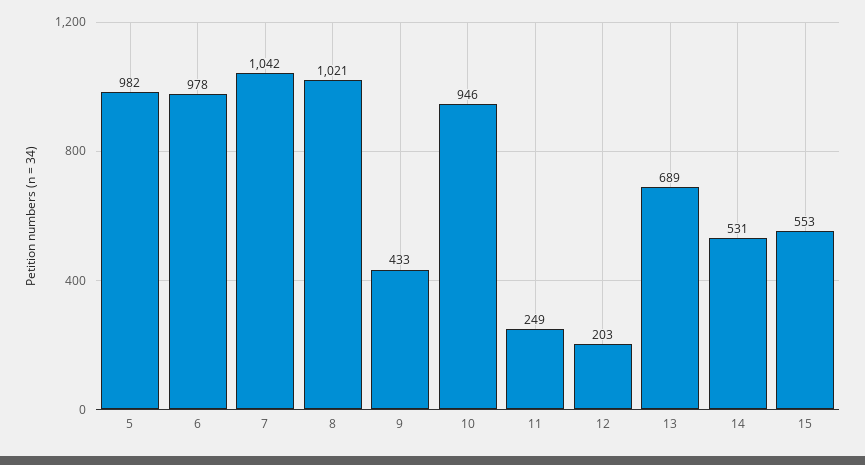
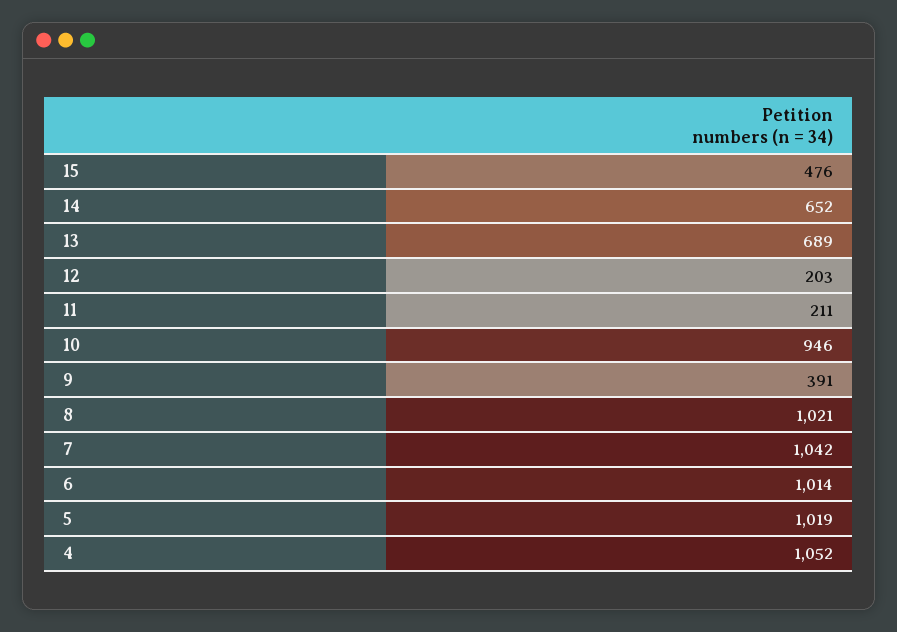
5: 982 -> 1019
6: 978 -> 1014
9: 433 -> 391
11: 249 -> 211
14: 531 -> 652
15: 553 -> 476
4: none -> 1052

